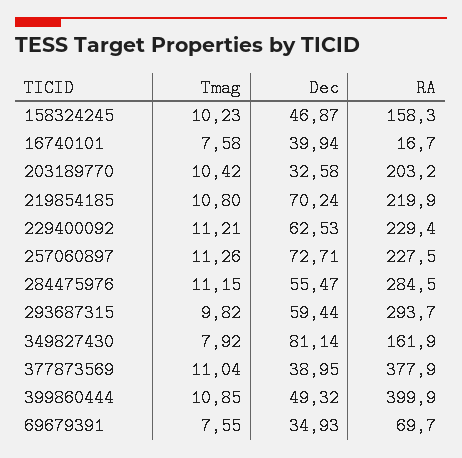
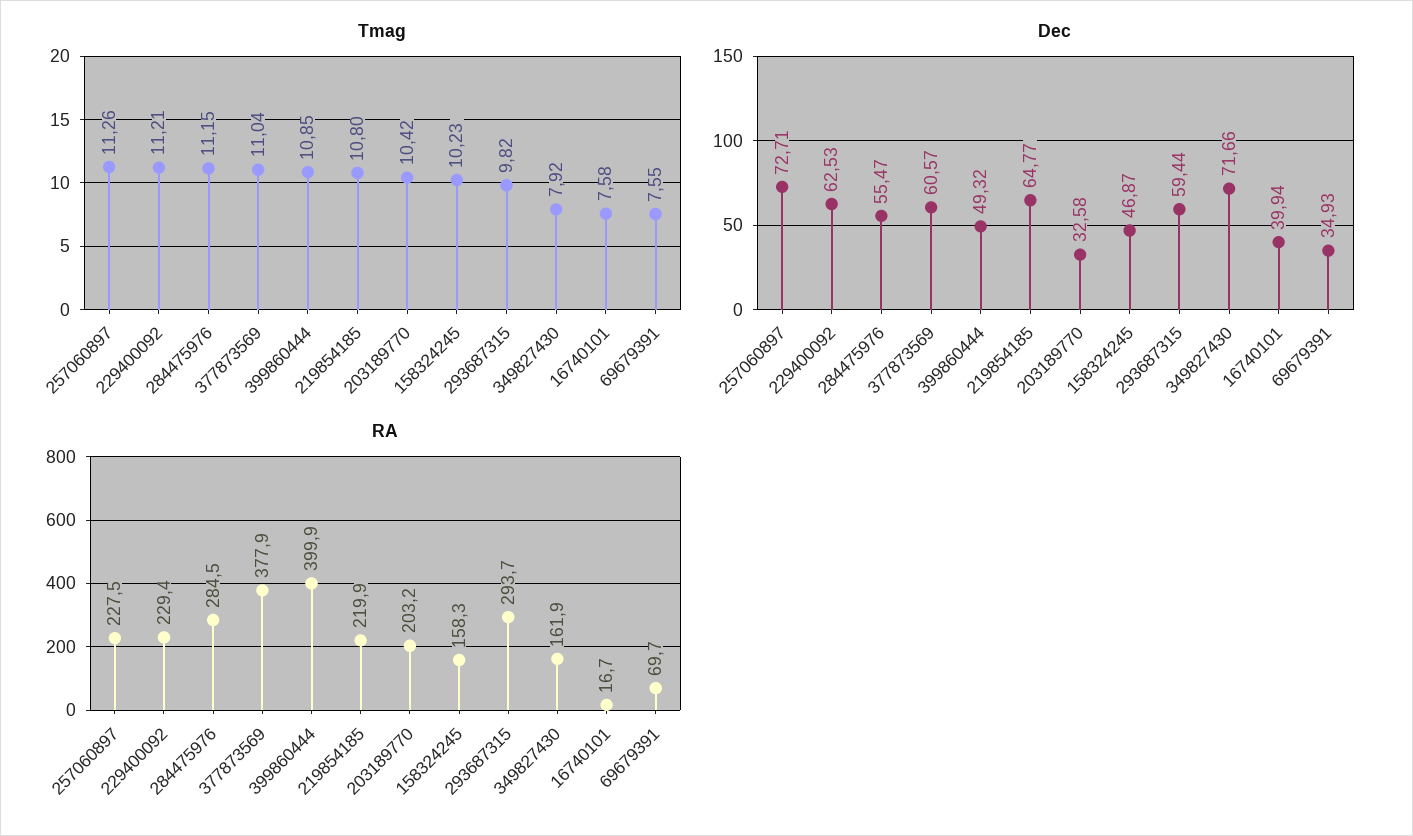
Dec, 219854185: 70.24 -> 64.77
Dec, 349827430: 81.14 -> 71.66
Dec, 377873569: 38.95 -> 60.57

